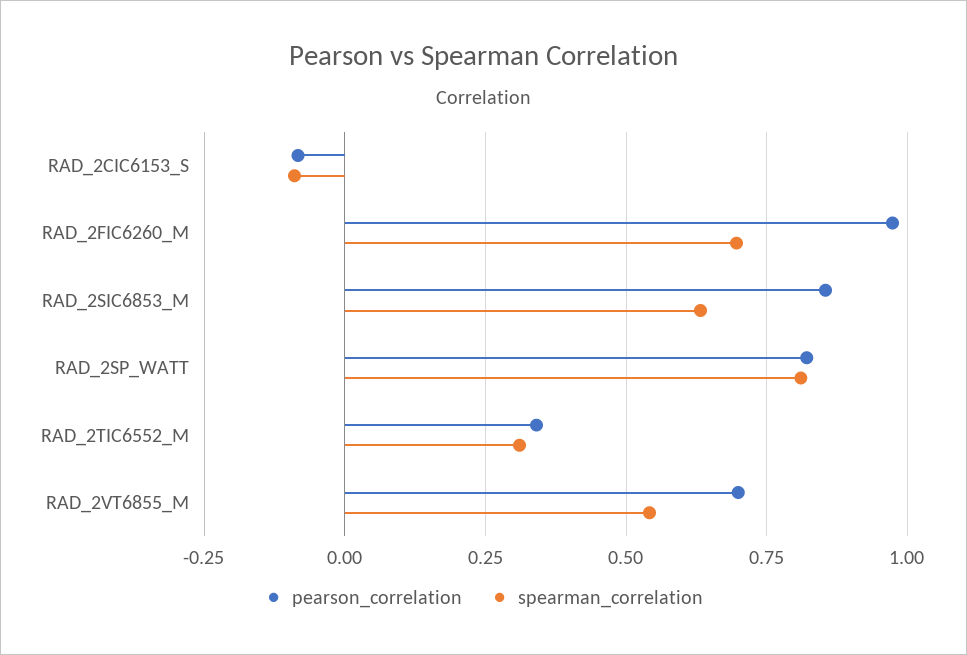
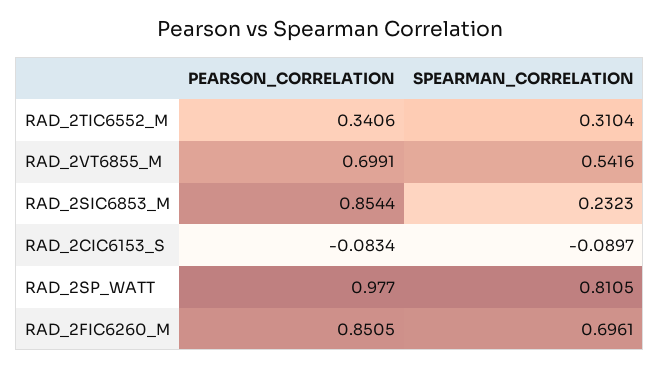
pearson_correlation, RAD_2FIC6260_M: 0.975 -> 0.8505
spearman_correlation, RAD_2SIC6853_M: 0.625 -> 0.2323
pearson_correlation, RAD_2SP_WATT: 0.825 -> 0.977

